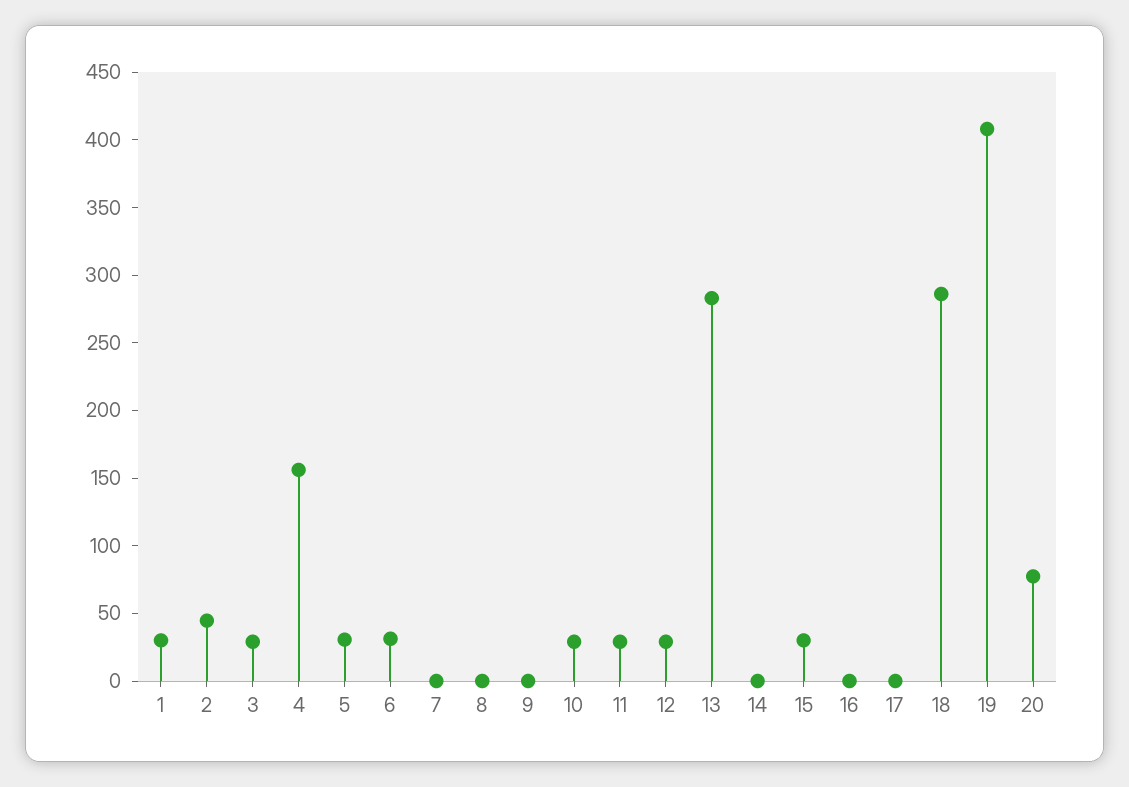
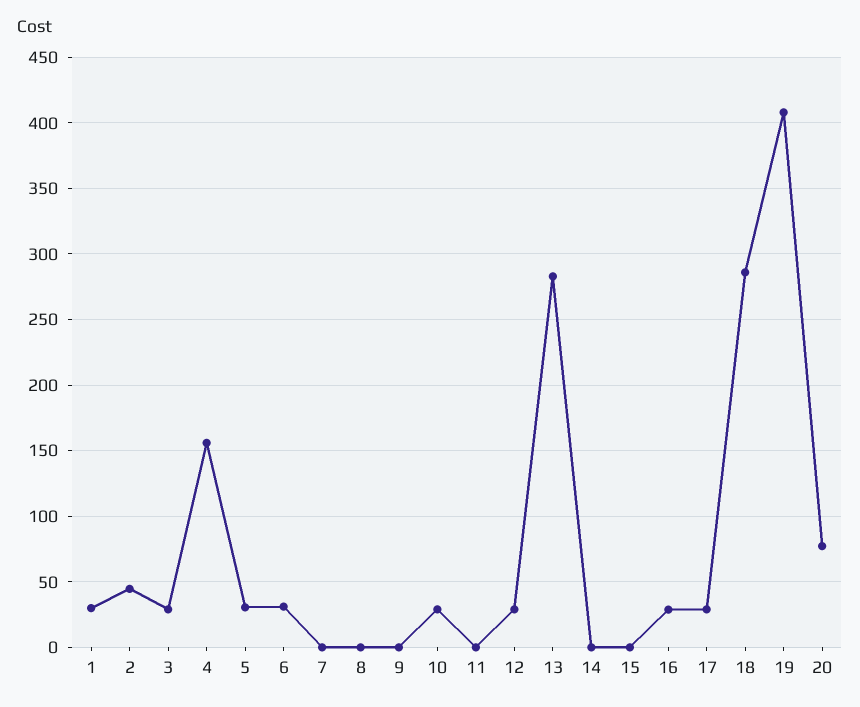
11: 30 -> 0
15: 30 -> 0
16: 0 -> 30
17: 0 -> 30

